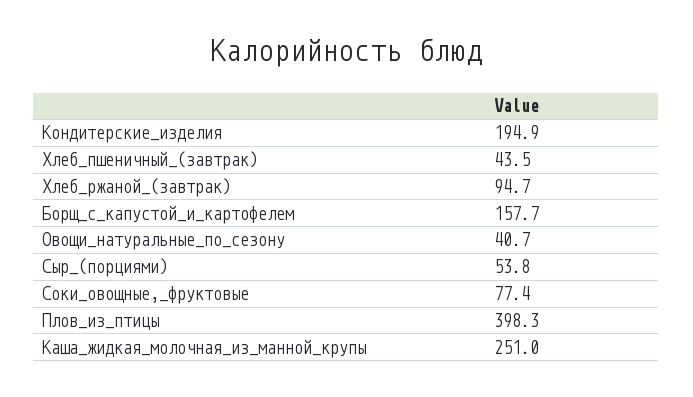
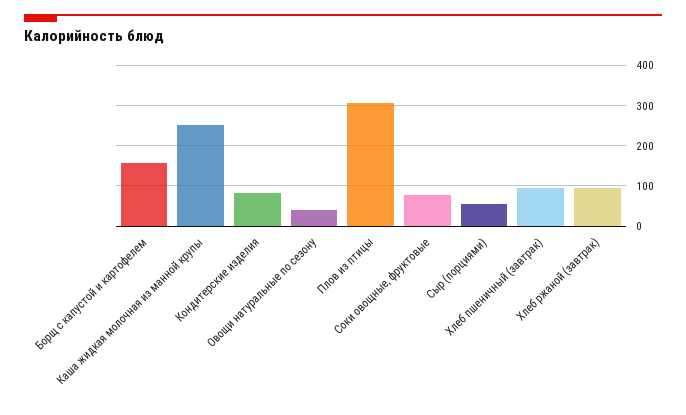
Кондитерские_изделия: 194.9 -> 80
Хлеб_пшеничный_(завтрак): 43.5 -> 100
Плов_из_птицы: 398.3 -> 300

